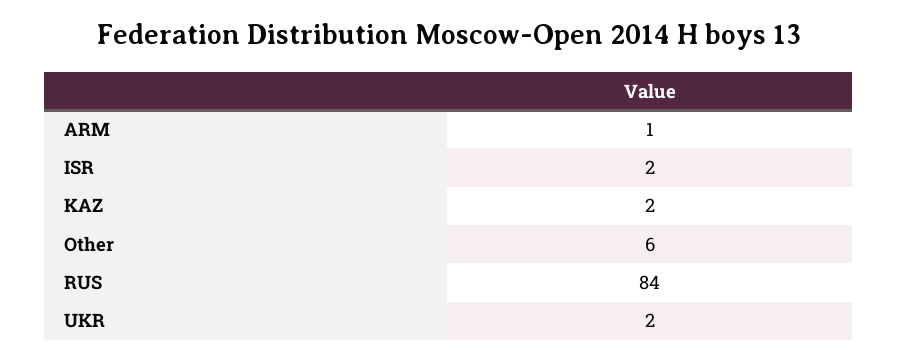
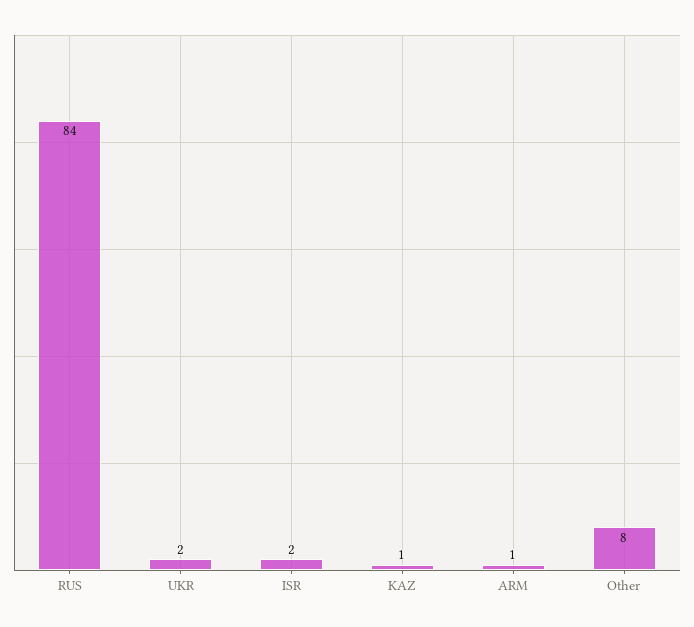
KAZ: 2 -> 1
Other: 6 -> 8

